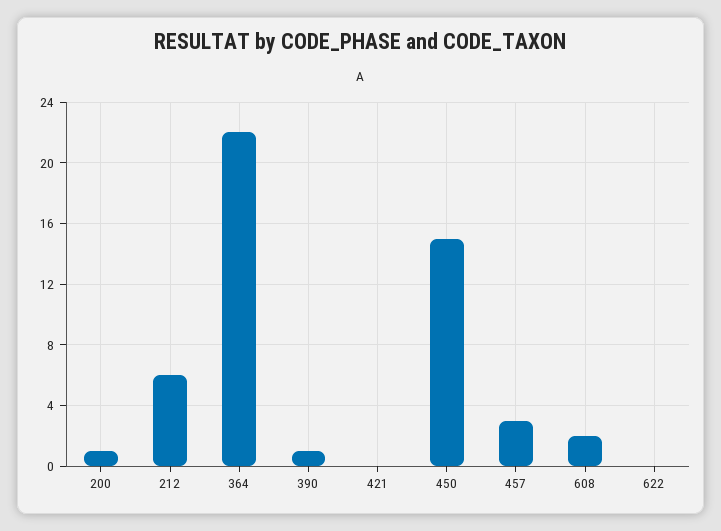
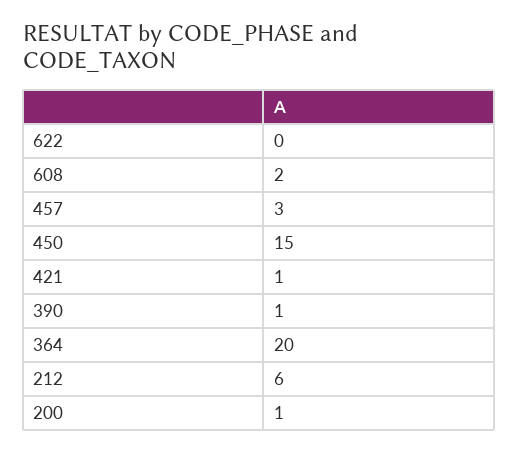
364: 22 -> 20
421: 0 -> 1

